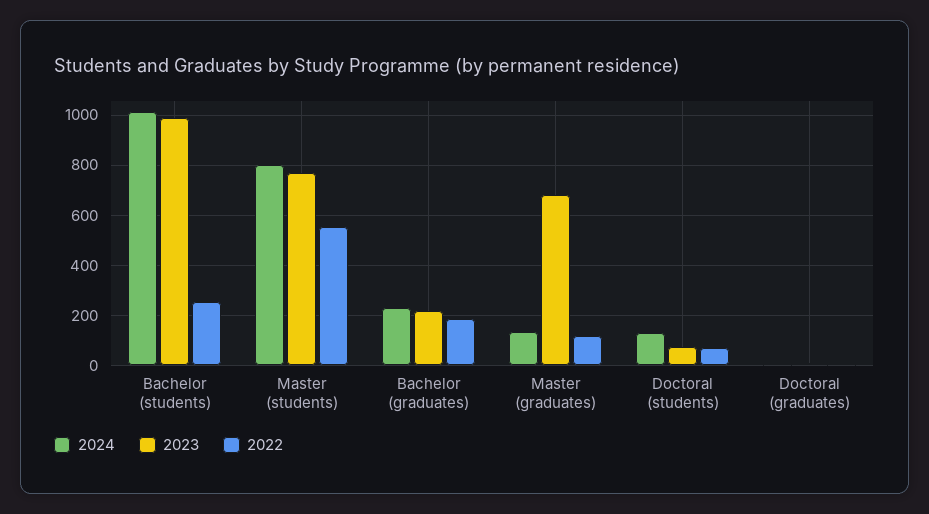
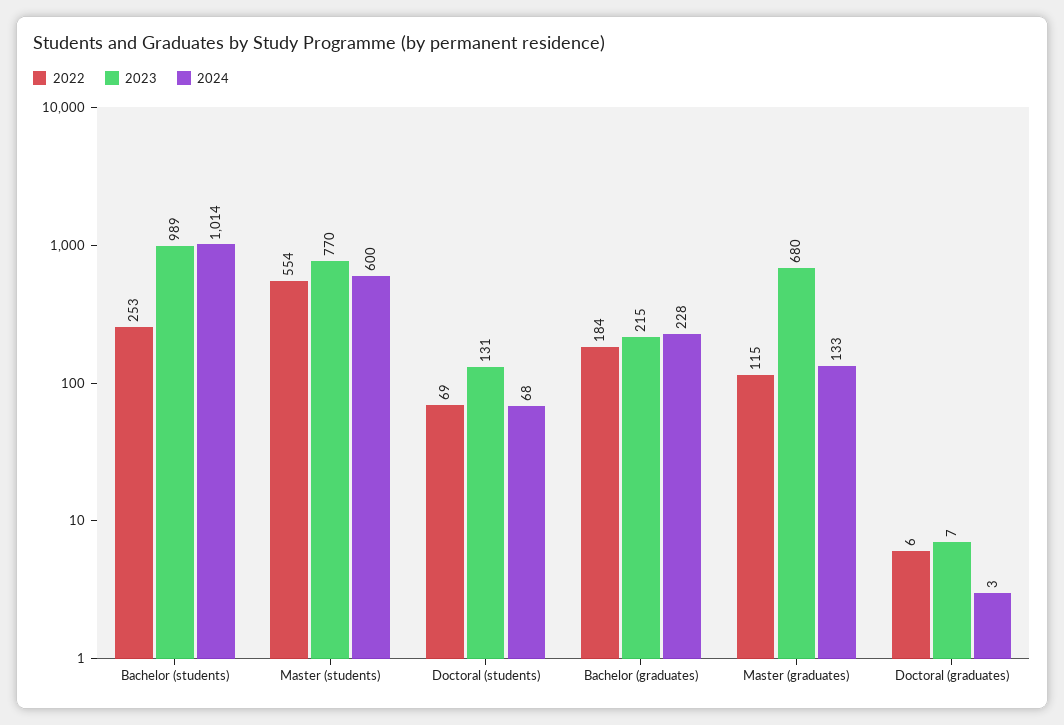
2024, Master (students): 800 -> 600
2024, Doctoral (students): 125 -> 68
2023, Doctoral (students): 75 -> 131

